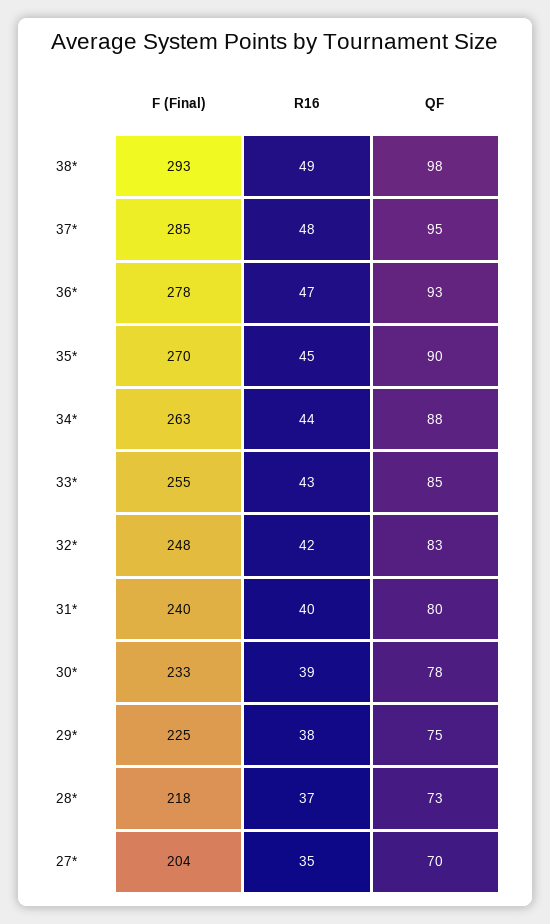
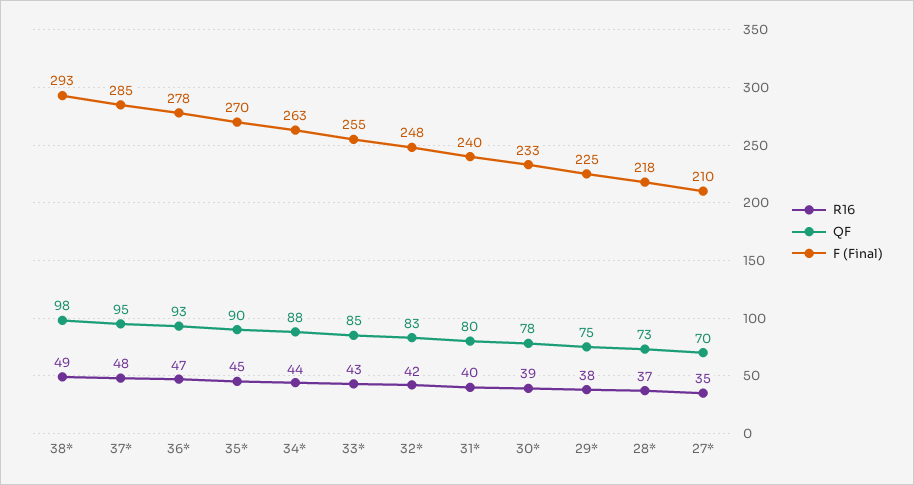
F (Final), 27*: 204 -> 210

